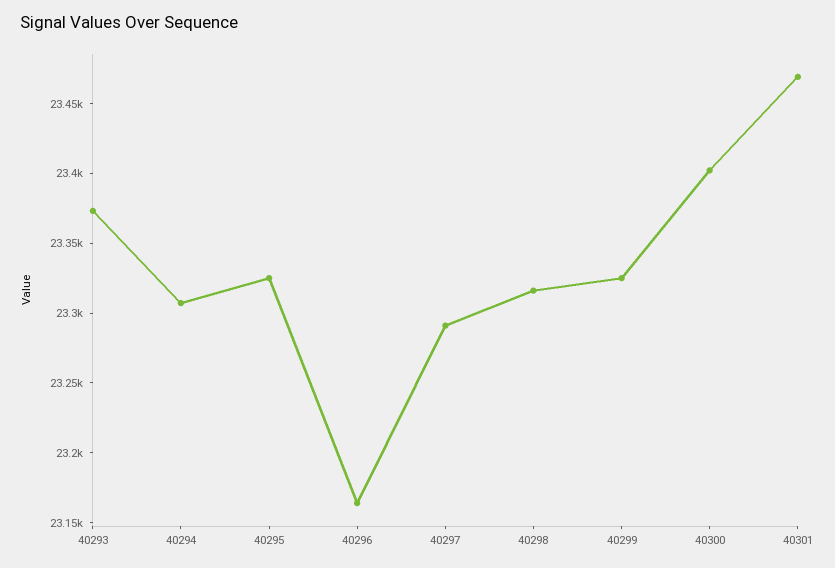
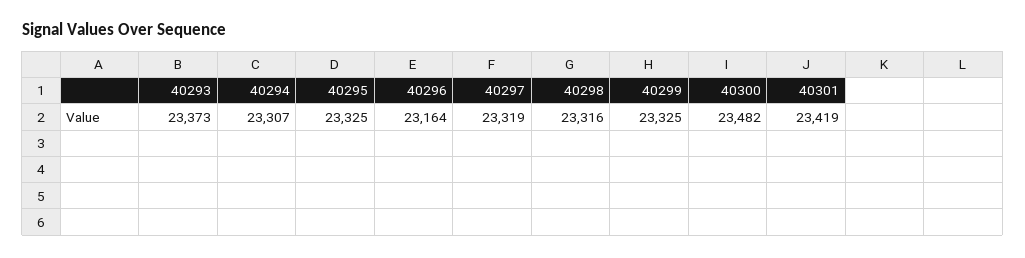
40297: 23290 -> 23319
40300: 23400 -> 23482
40301: 23470 -> 23419

